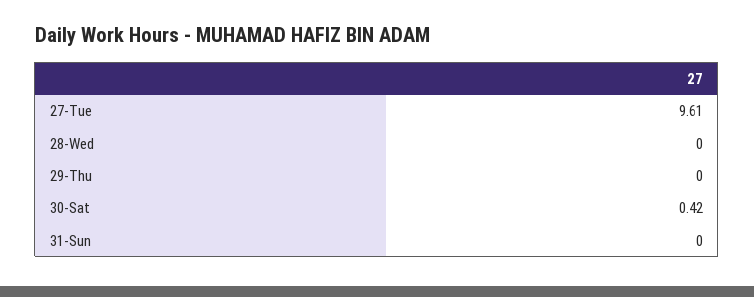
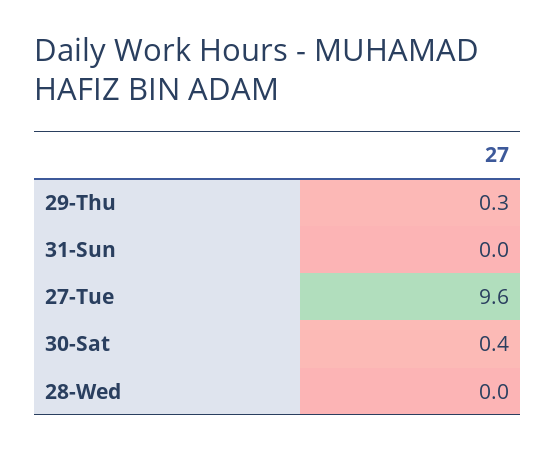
29-Thu: 0 -> 0.3

